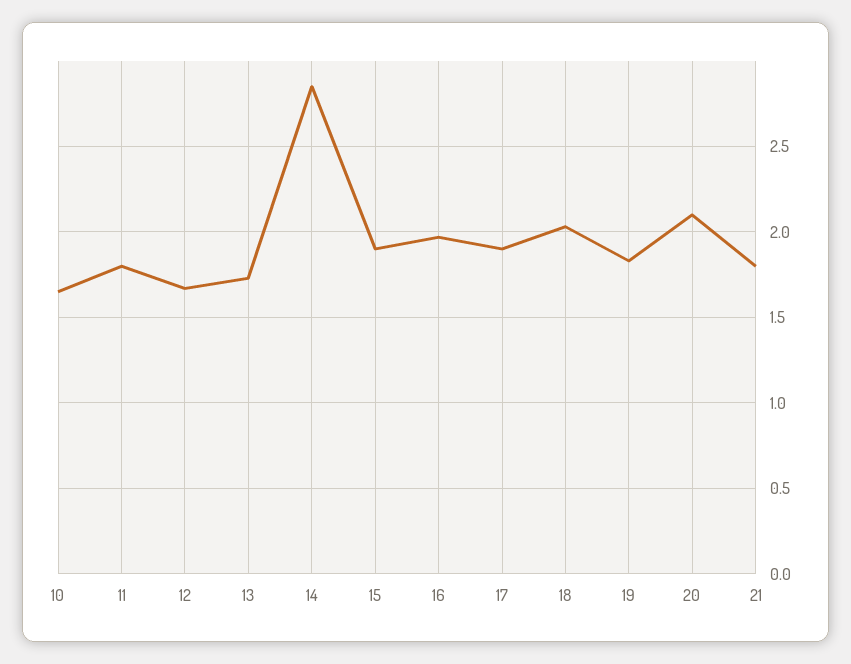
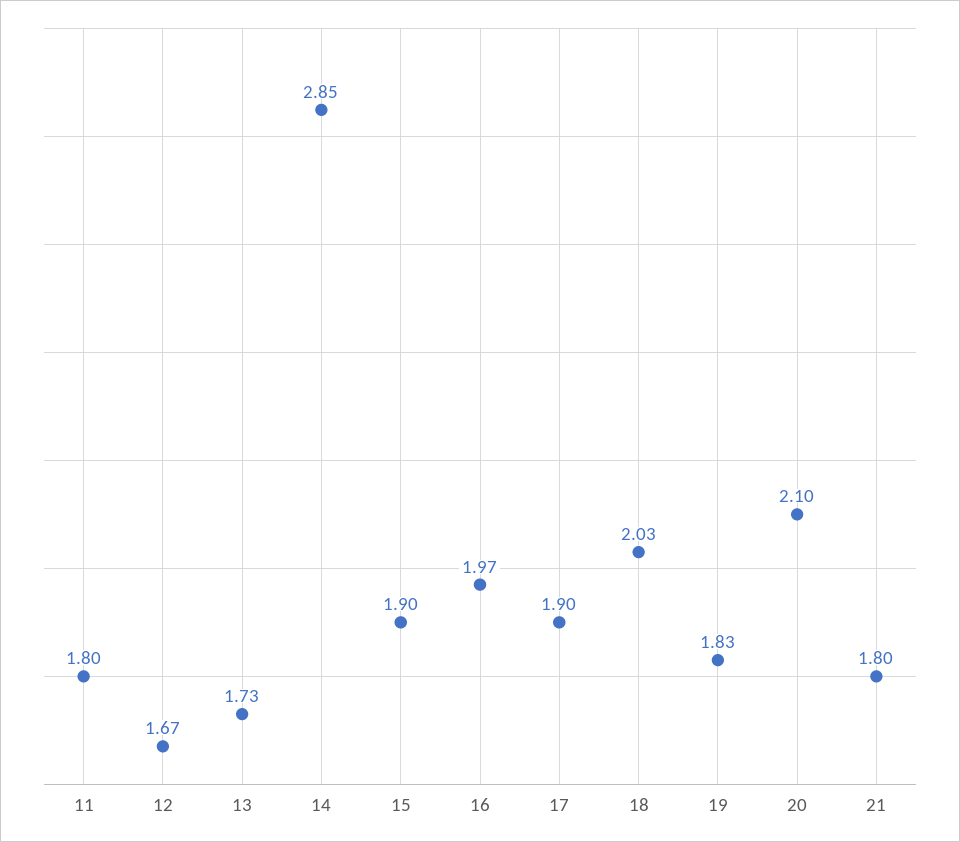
10: 1.65 -> none

